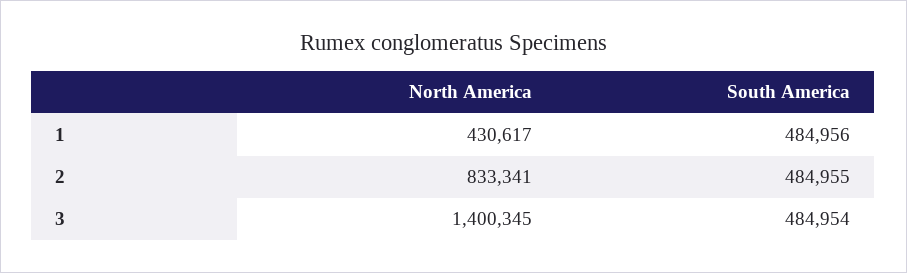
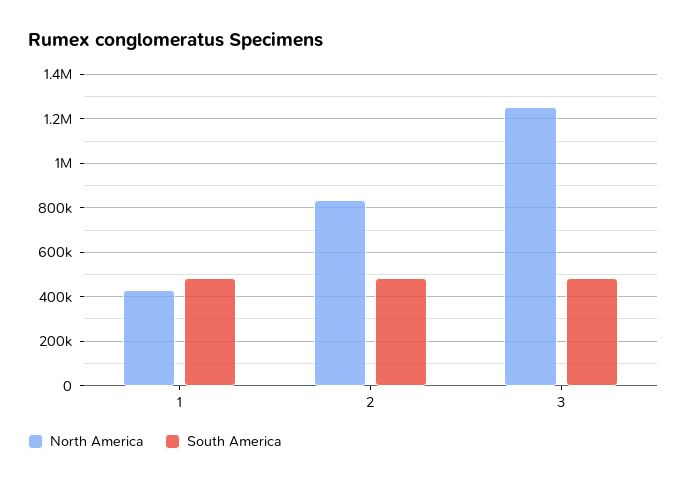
North America, 3: 1400345 -> 1250000

